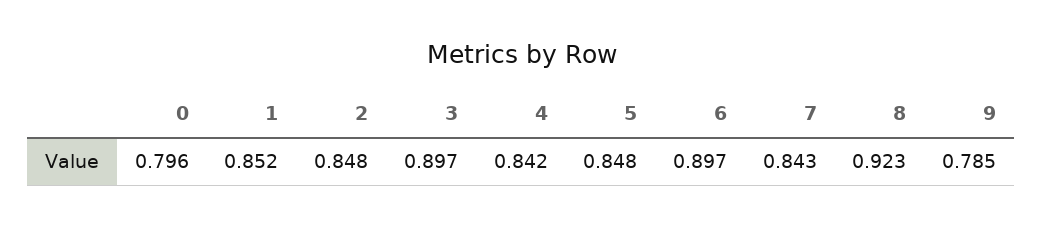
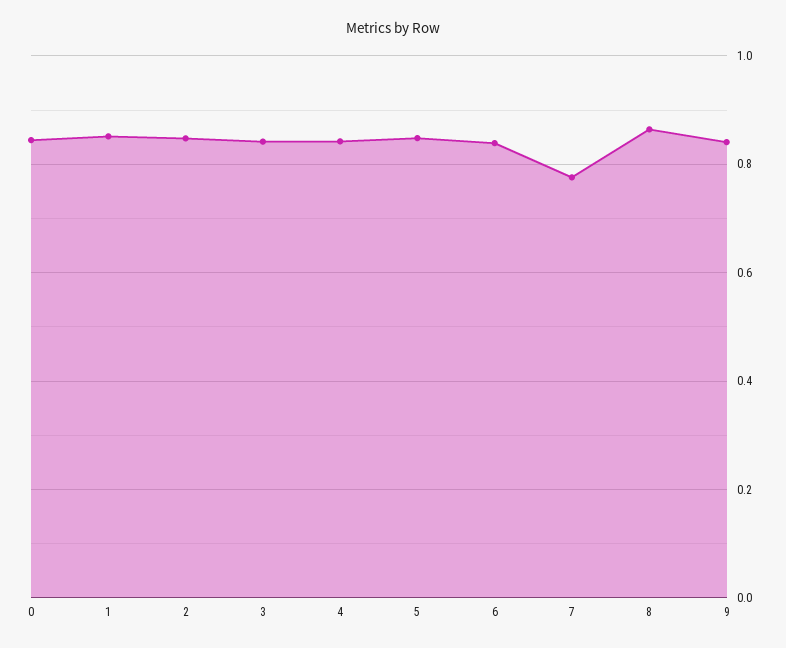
0: 0.796 -> 0.84
3: 0.897 -> 0.84
6: 0.897 -> 0.84
7: 0.843 -> 0.78
8: 0.923 -> 0.86
9: 0.785 -> 0.84

